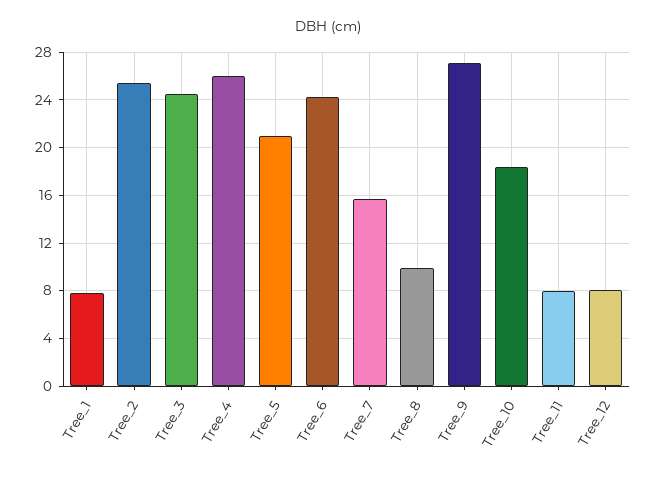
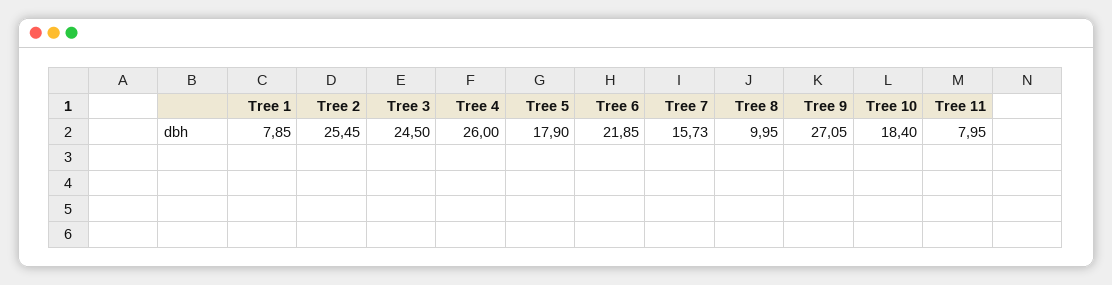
Tree_5: 21 -> 17.9
Tree_6: 24 -> 21.85
Tree_12: 8 -> none

